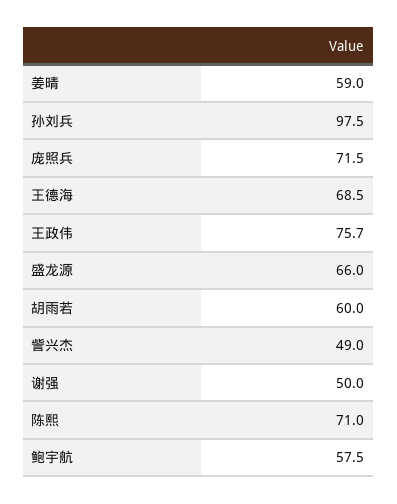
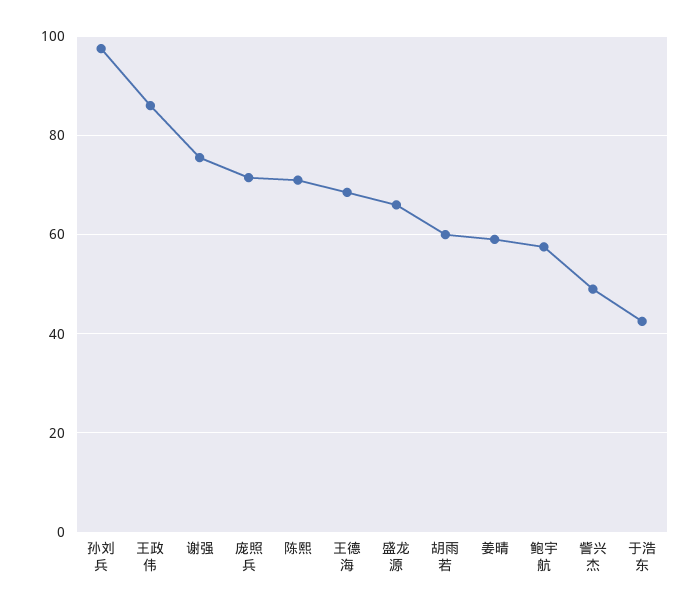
王政伟: 75.7 -> 86
谢强: 50 -> 76
于浩东: none -> 42

